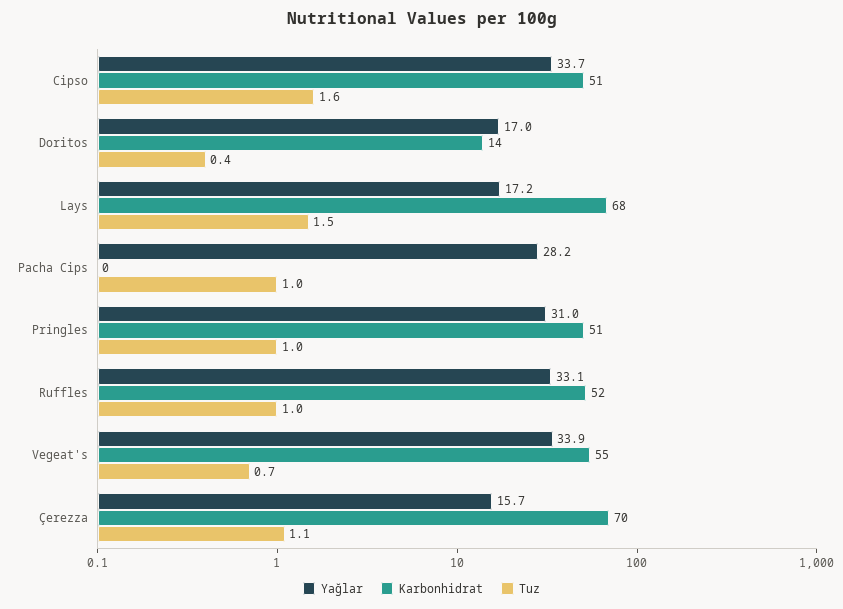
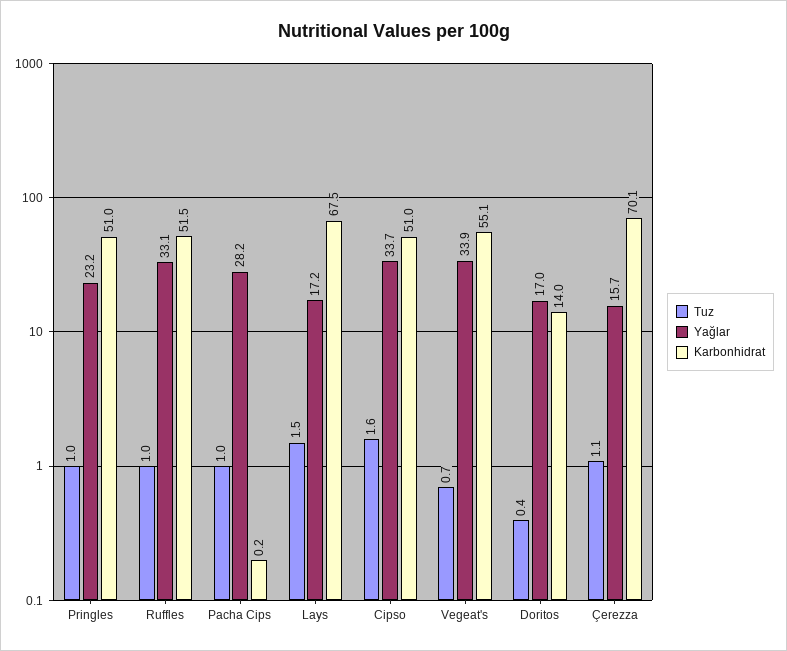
Yağlar, Pringles: 31 -> 23.2

